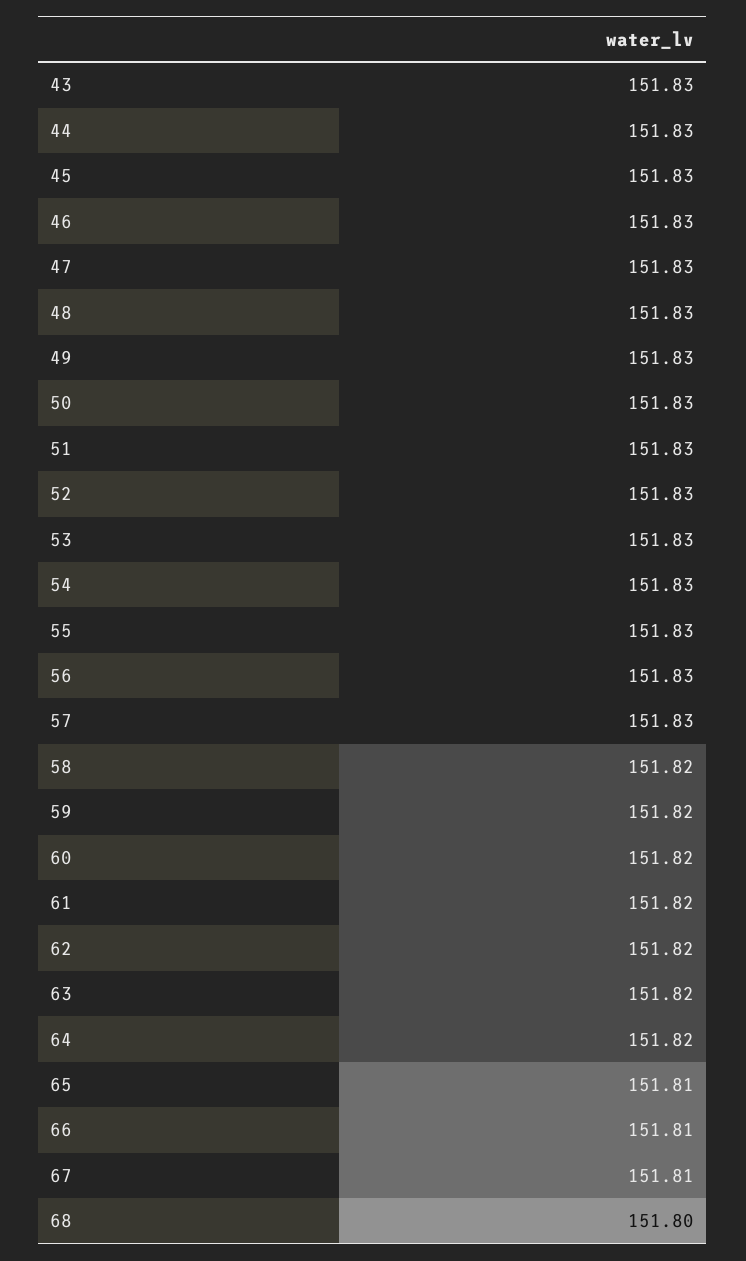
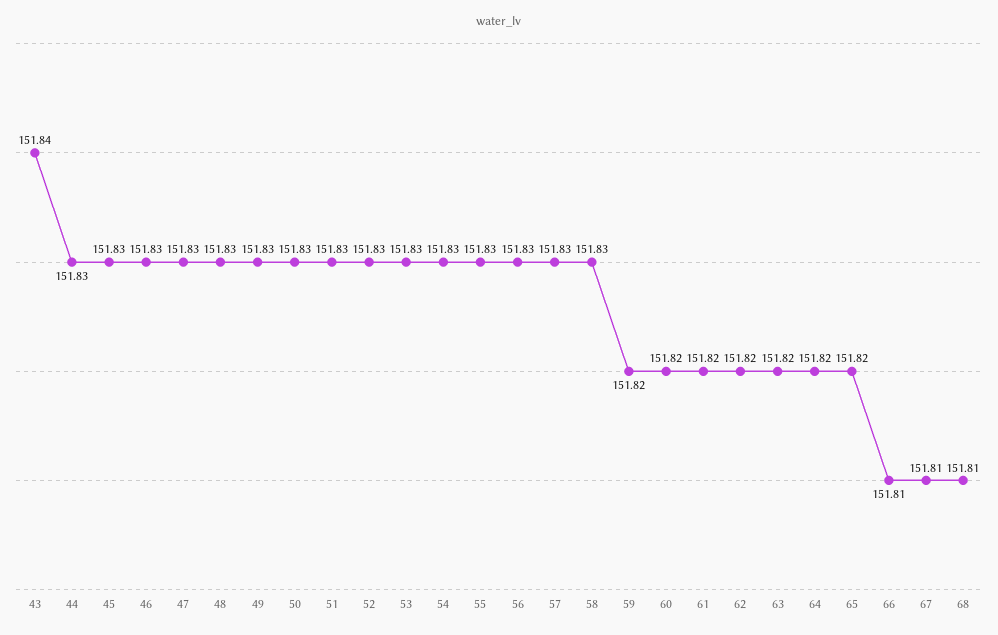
43: 151.83 -> 151.84
58: 151.82 -> 151.83
65: 151.81 -> 151.82
68: 151.8 -> 151.81

